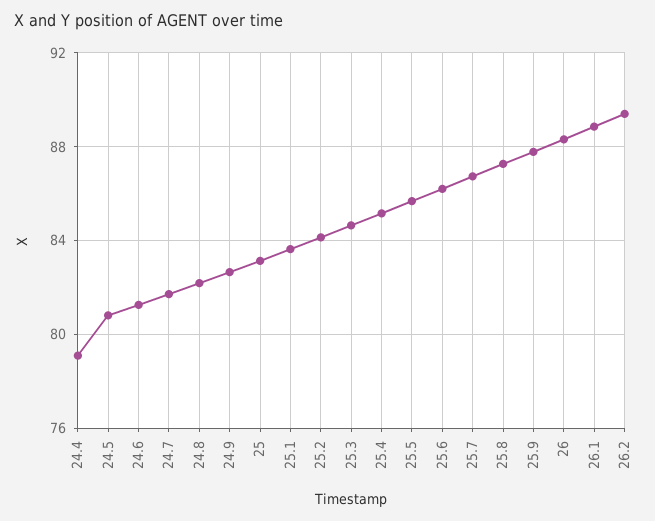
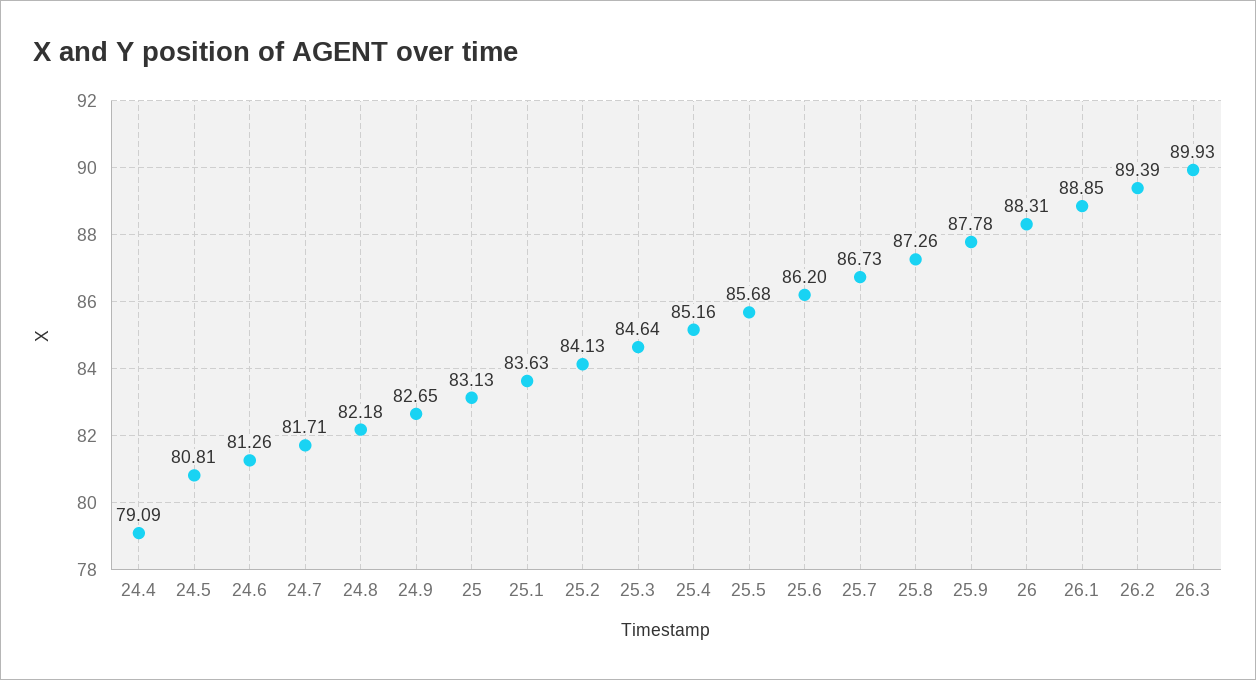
26.3: none -> 89.93

